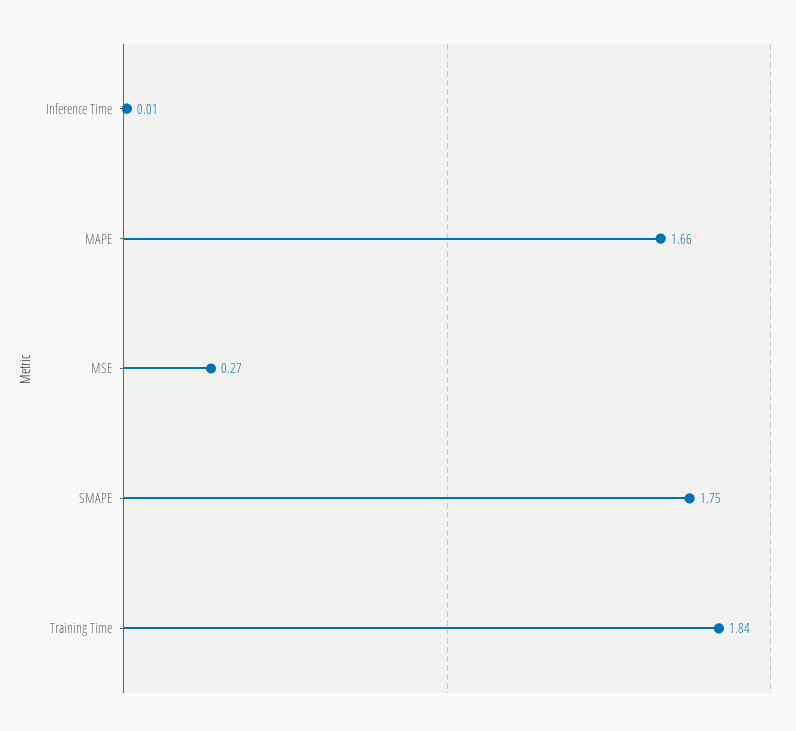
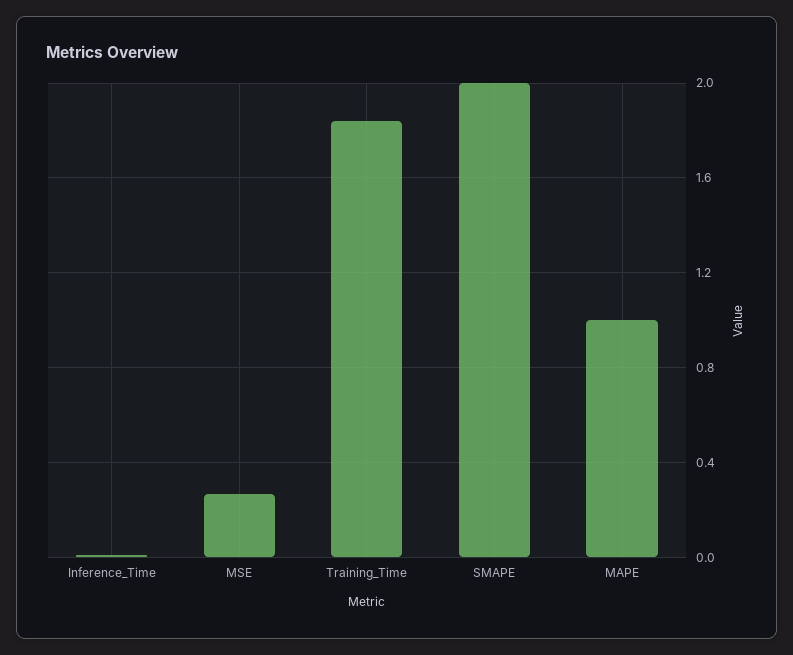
MAPE: 1.66 -> 1
SMAPE: 1.75 -> 2

